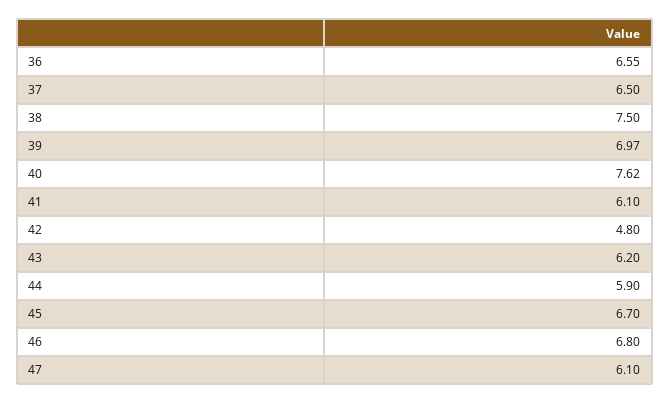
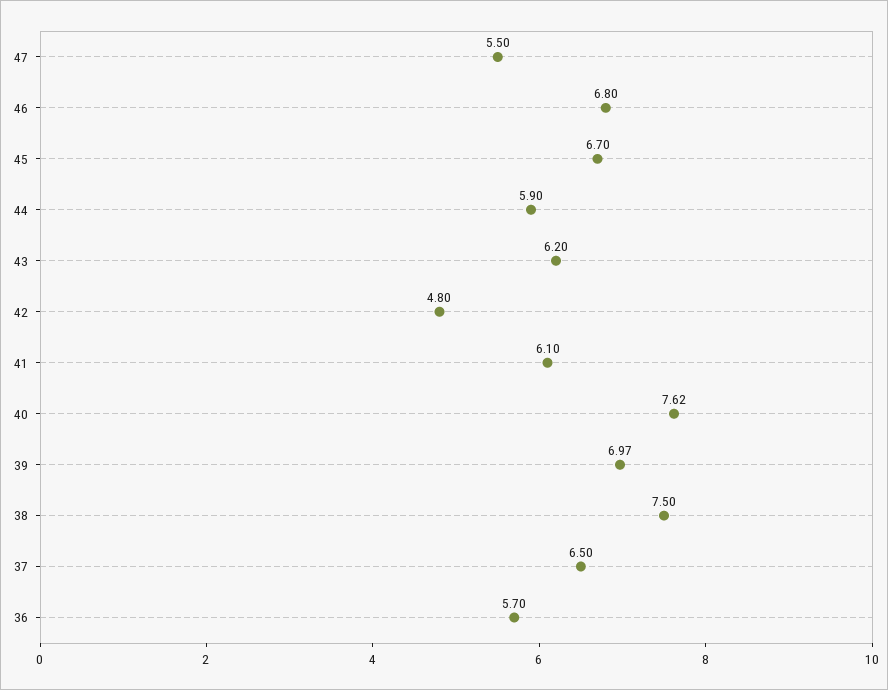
36: 6.55 -> 5.7
47: 6.1 -> 5.5

